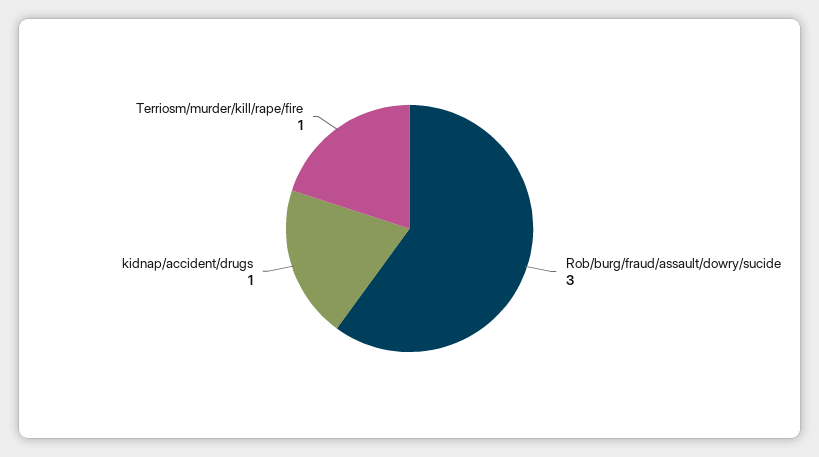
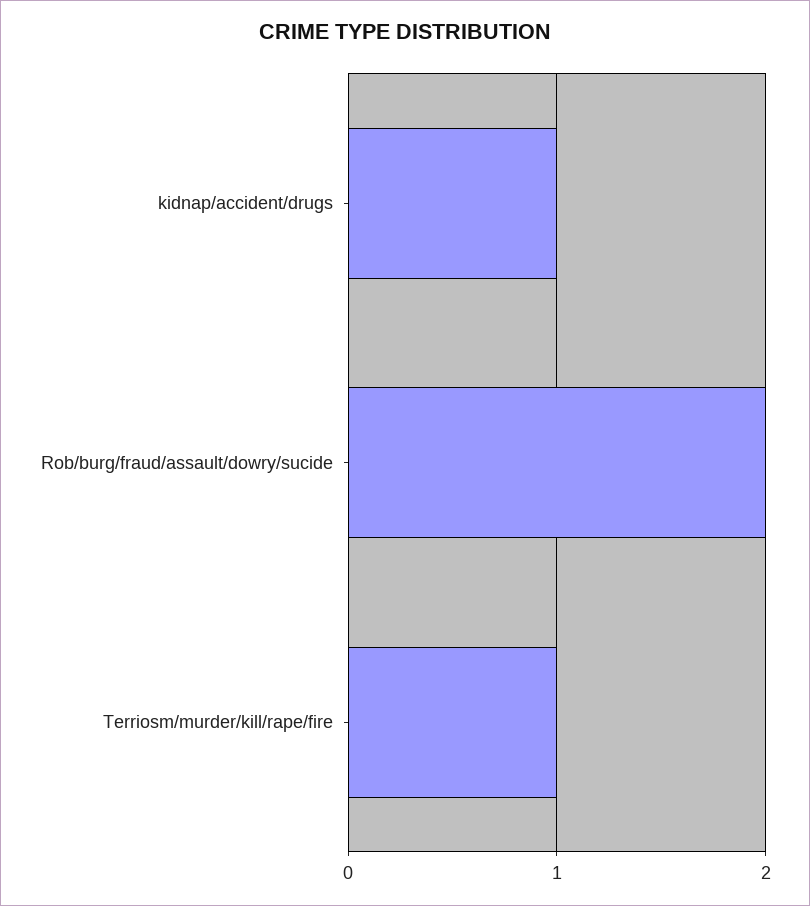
Rob/burg/fraud/assault/dowry/sucide: 3 -> 2

